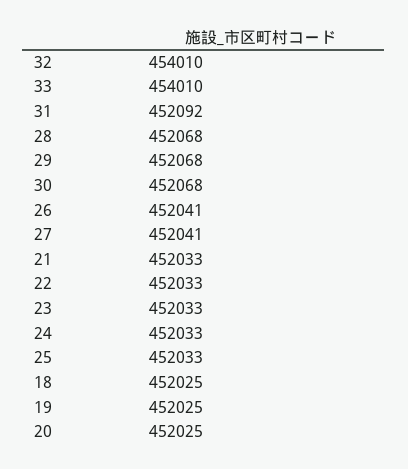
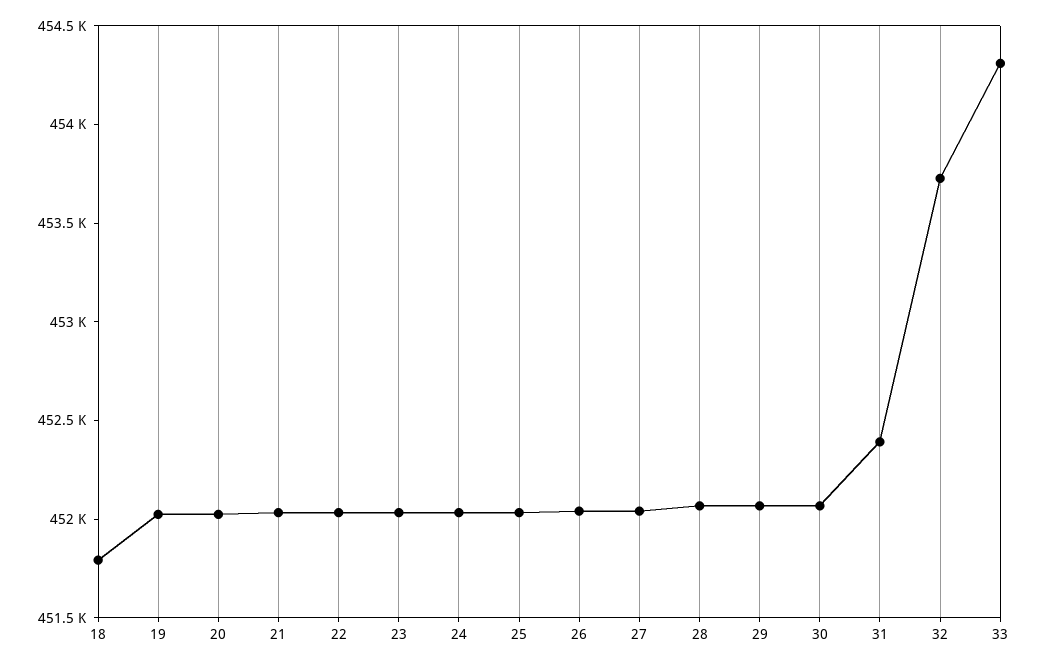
32: 454010 -> 453700
33: 454010 -> 454300
31: 452092 -> 452400
18: 452025 -> 451800

